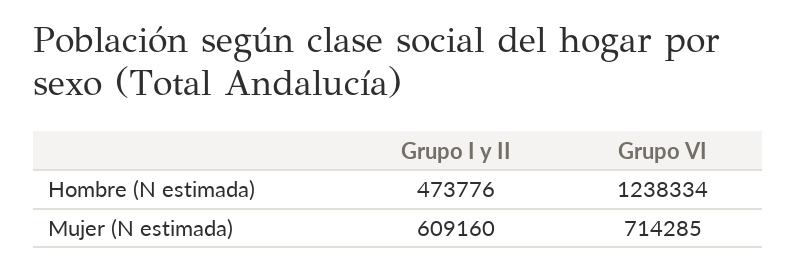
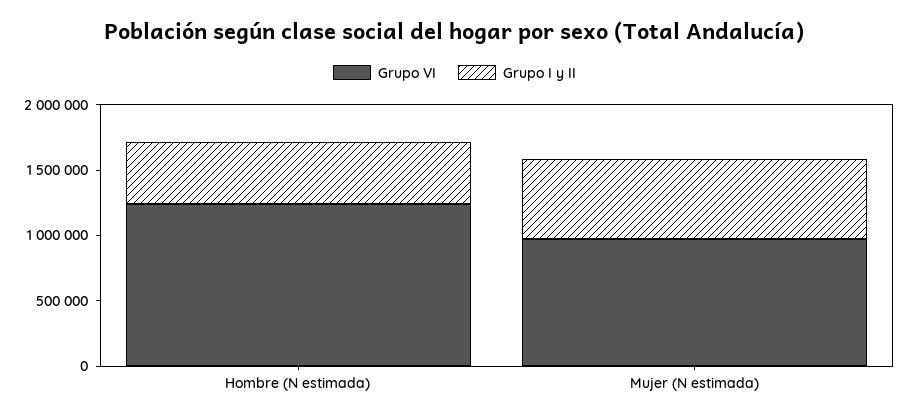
Grupo VI, Mujer (N estimada): 714285 -> 1000000

